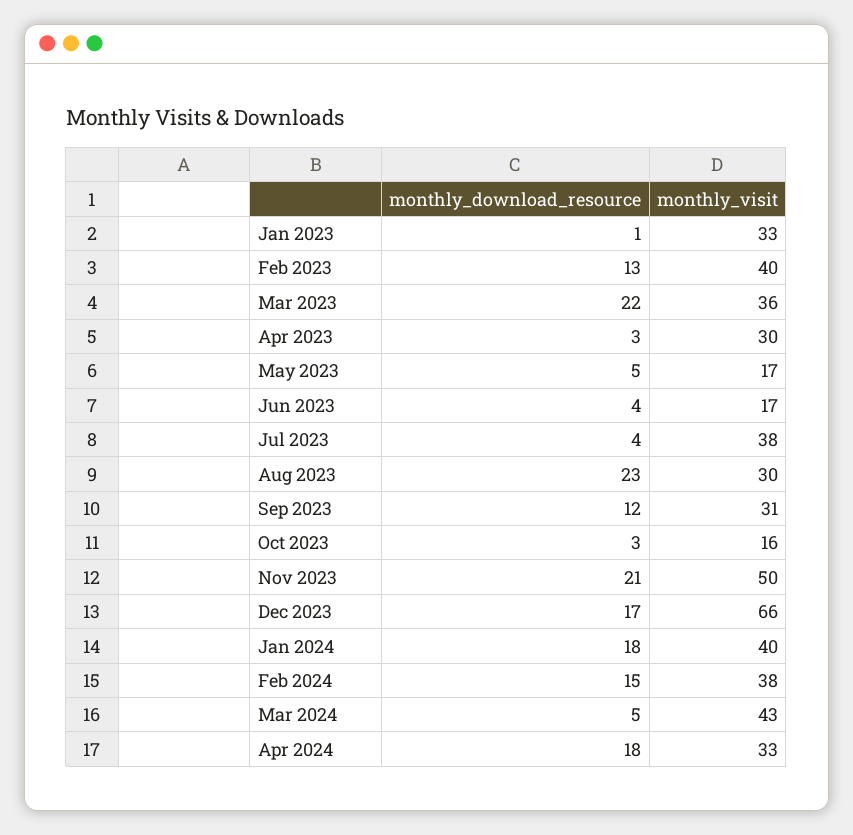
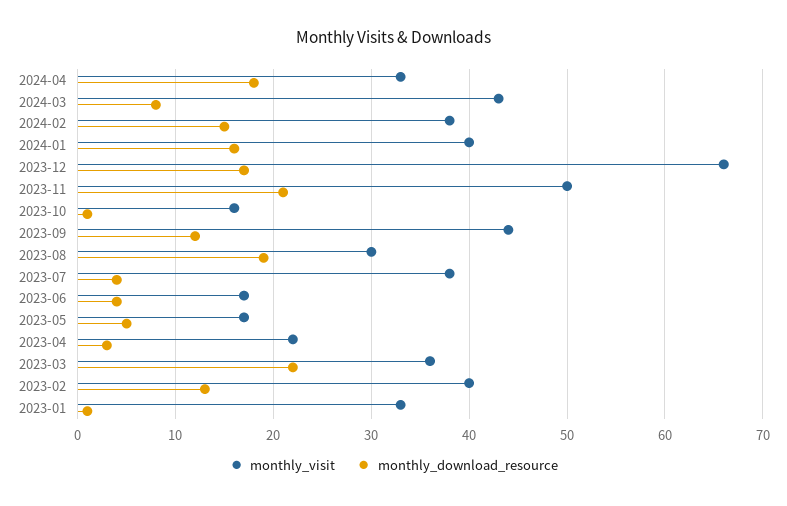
monthly_visit, Apr 2023: 30 -> 22
monthly_download_resource, Aug 2023: 23 -> 19
monthly_visit, Sep 2023: 31 -> 44
monthly_download_resource, Oct 2023: 3 -> 1
monthly_download_resource, Jan 2024: 18 -> 16
monthly_download_resource, Mar 2024: 5 -> 8

